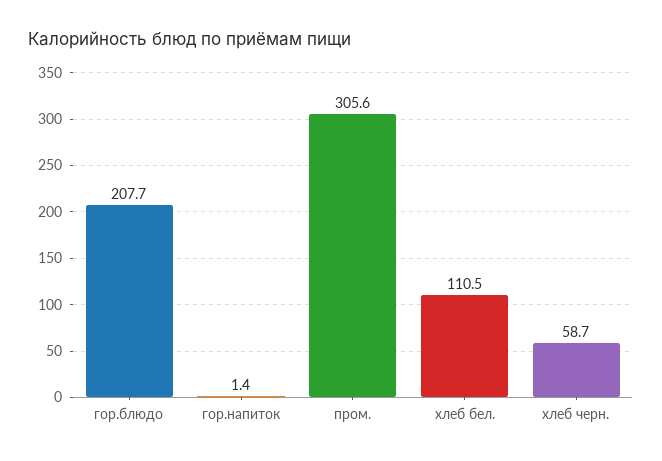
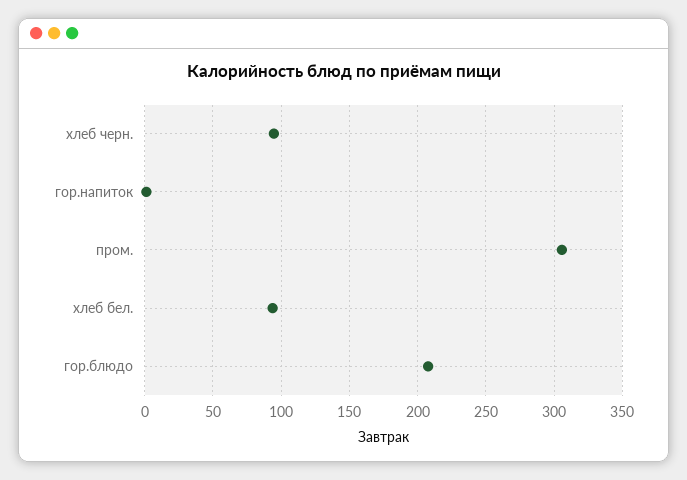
хлеб бел.: 110.5 -> 95
хлеб черн.: 58.7 -> 95

